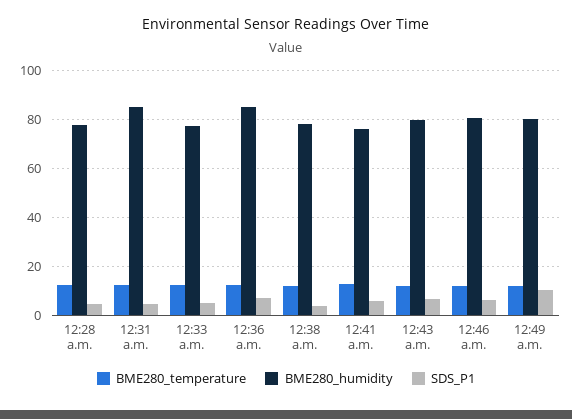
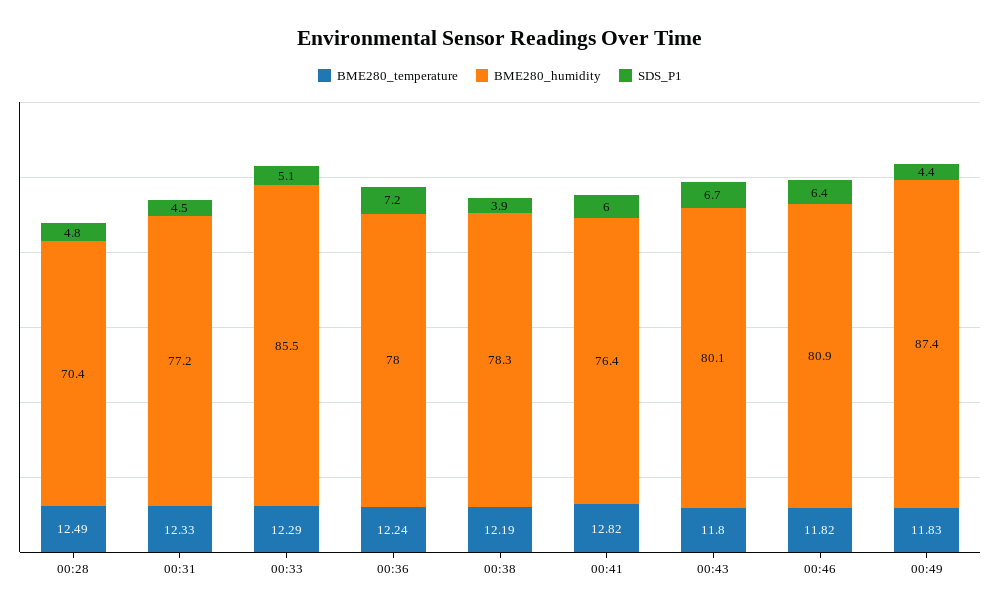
BME280_humidity, 12:28 a.m.: 77.5 -> 70.4
BME280_humidity, 12:31 a.m.: 85 -> 77.2
BME280_humidity, 12:33 a.m.: 77.5 -> 85.5
BME280_humidity, 12:36 a.m.: 85 -> 78
BME280_humidity, 12:49 a.m.: 80 -> 87.4
SDS_P1, 12:49 a.m.: 10 -> 4.4

